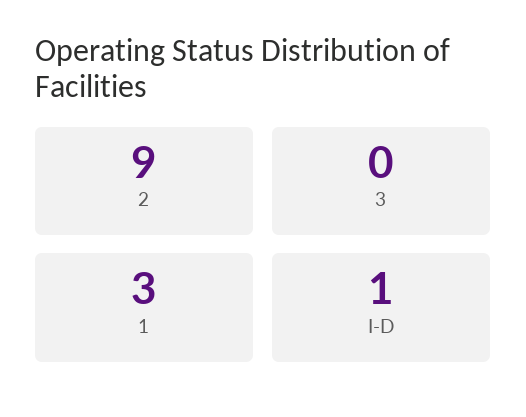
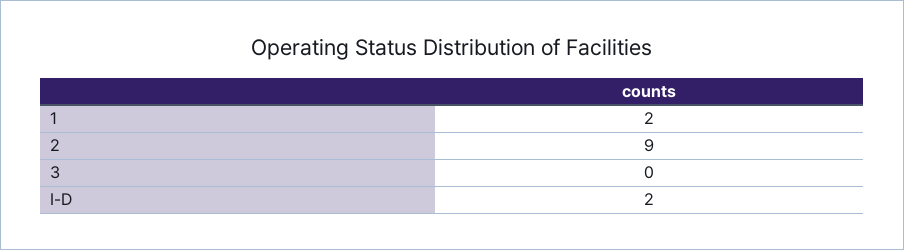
1: 3 -> 2
I-D: 1 -> 2

